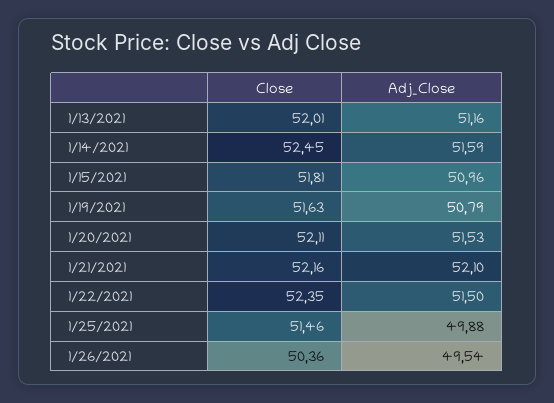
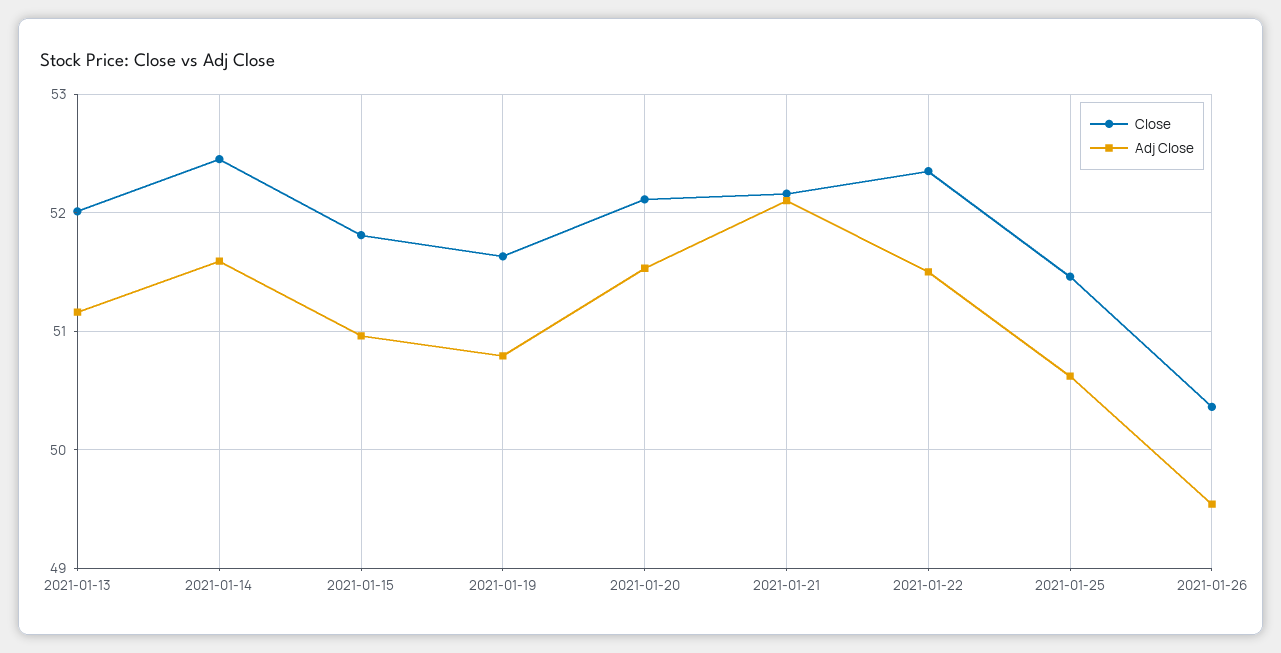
Adj_Close, 1/25/2021: 49.88 -> 50.6

